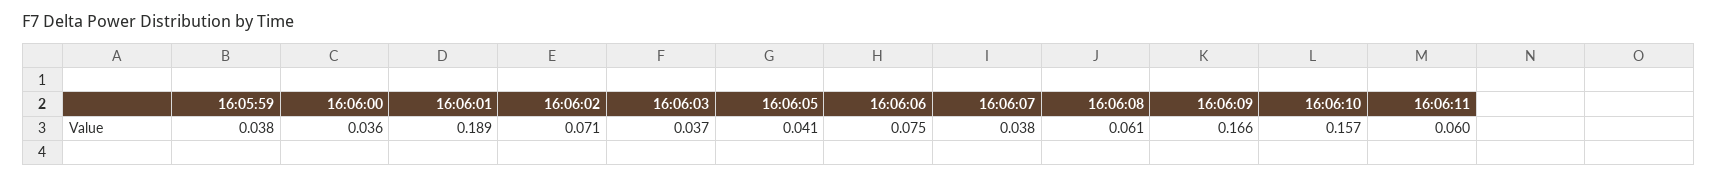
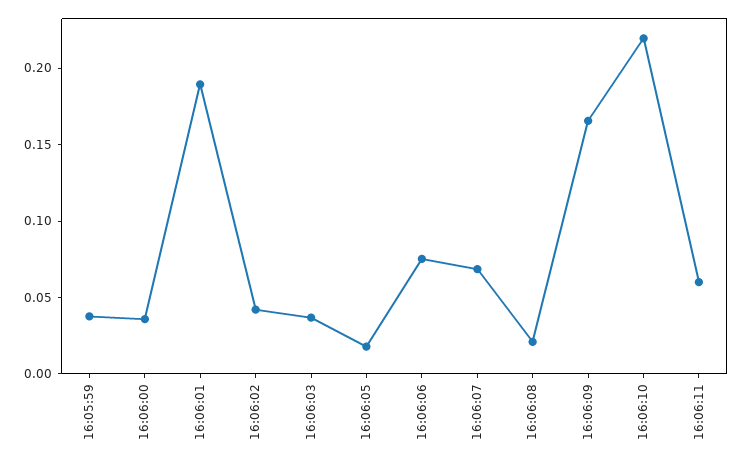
16:06:02: 0.071 -> 0.04
16:06:05: 0.041 -> 0.02
16:06:07: 0.038 -> 0.07
16:06:08: 0.061 -> 0.02
16:06:10: 0.157 -> 0.22

